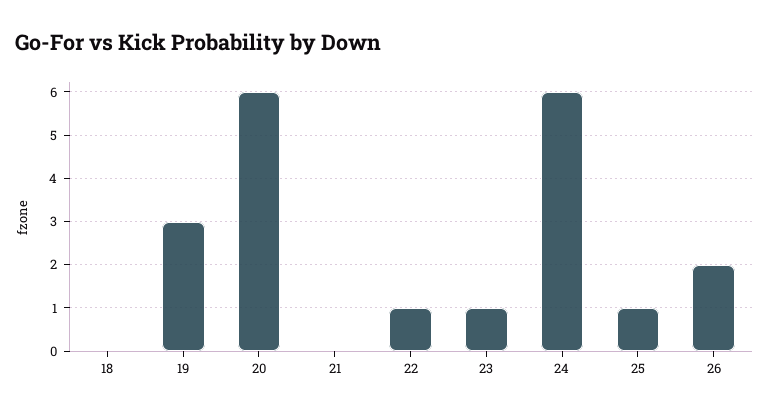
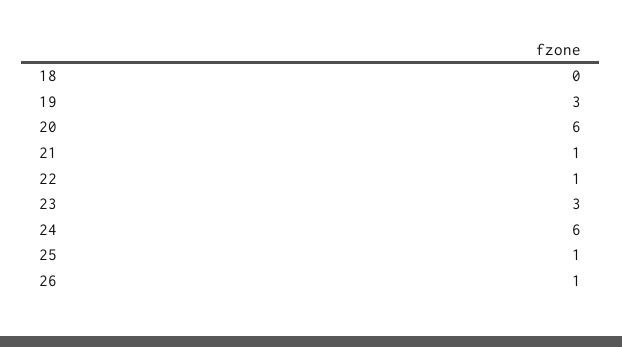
21: 0 -> 1
23: 1 -> 3
26: 2 -> 1

